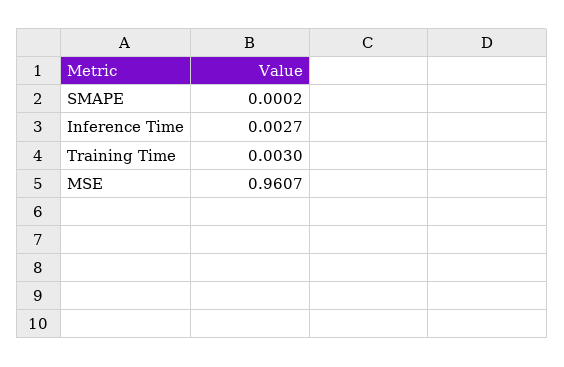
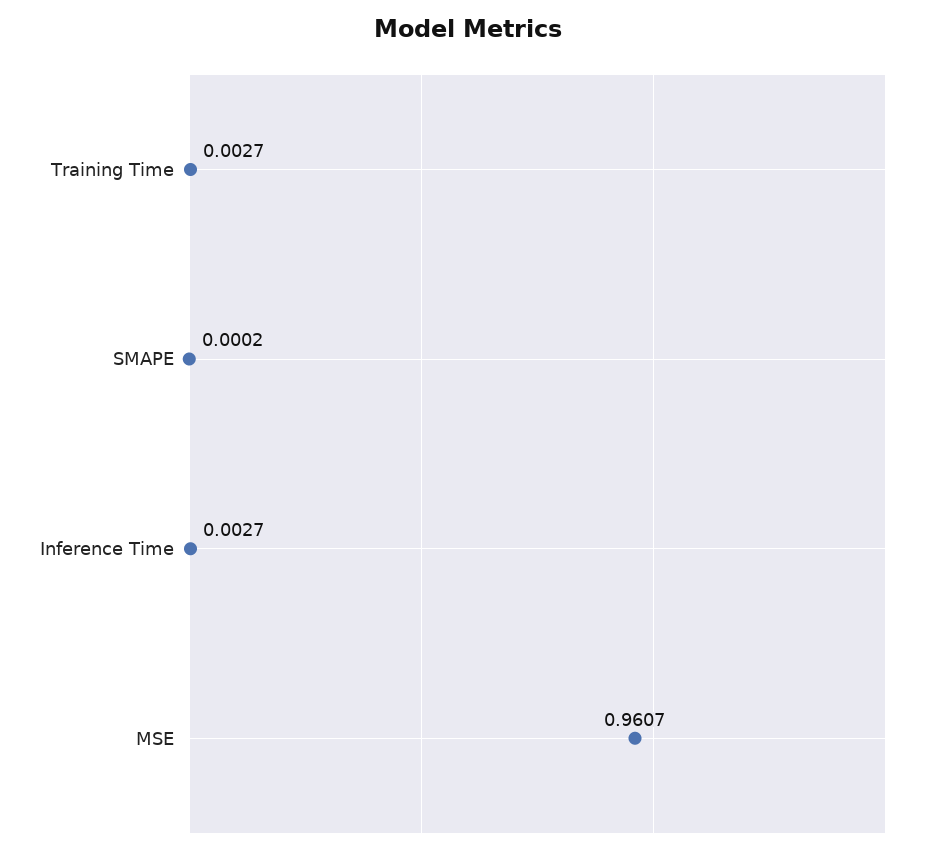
Training Time: 0.003 -> 0.0027

